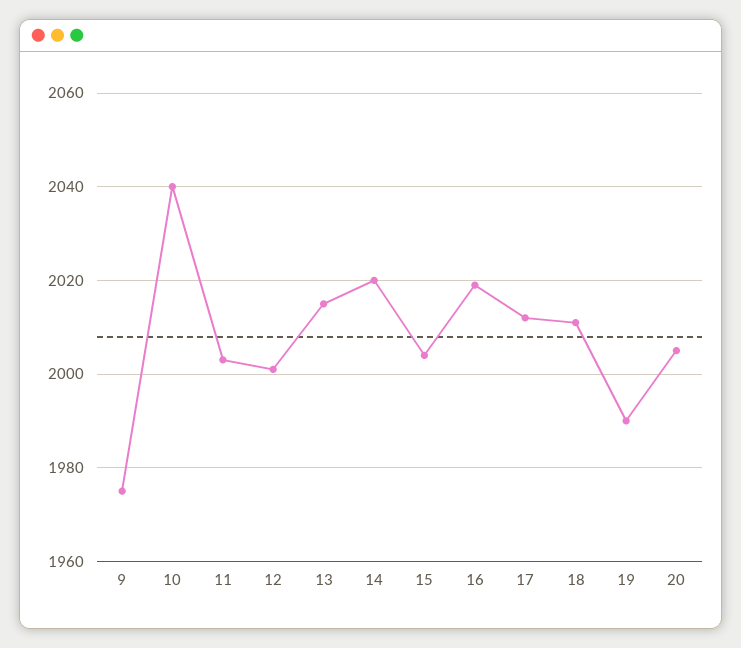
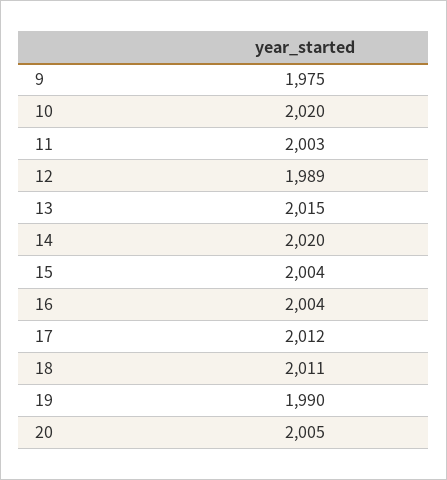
10: 2040 -> 2020
12: 2000 -> 1989
16: 2020 -> 2004

